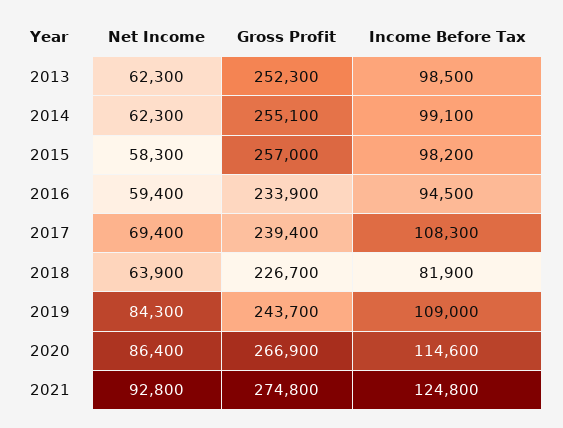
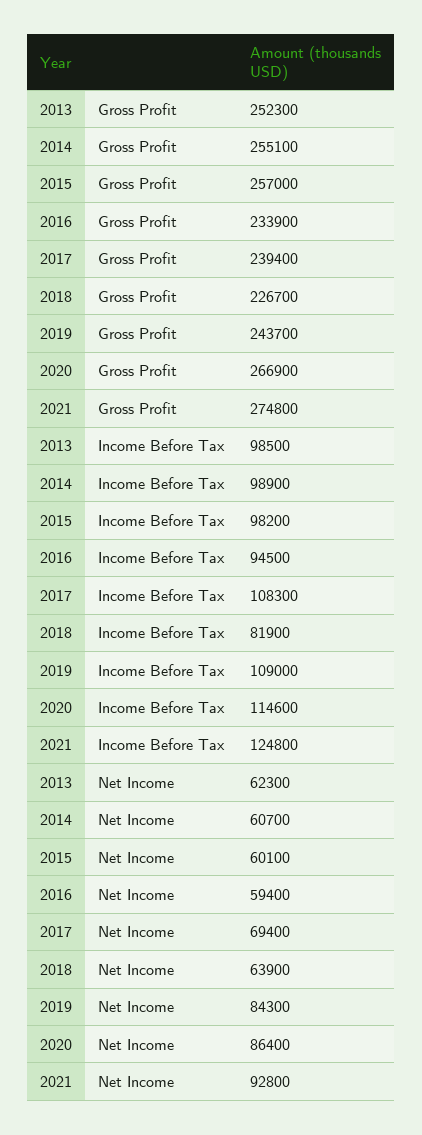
Net Income, 2014: 62300 -> 60700
Income Before Tax, 2014: 99100 -> 98900
Net Income, 2015: 58300 -> 60100

